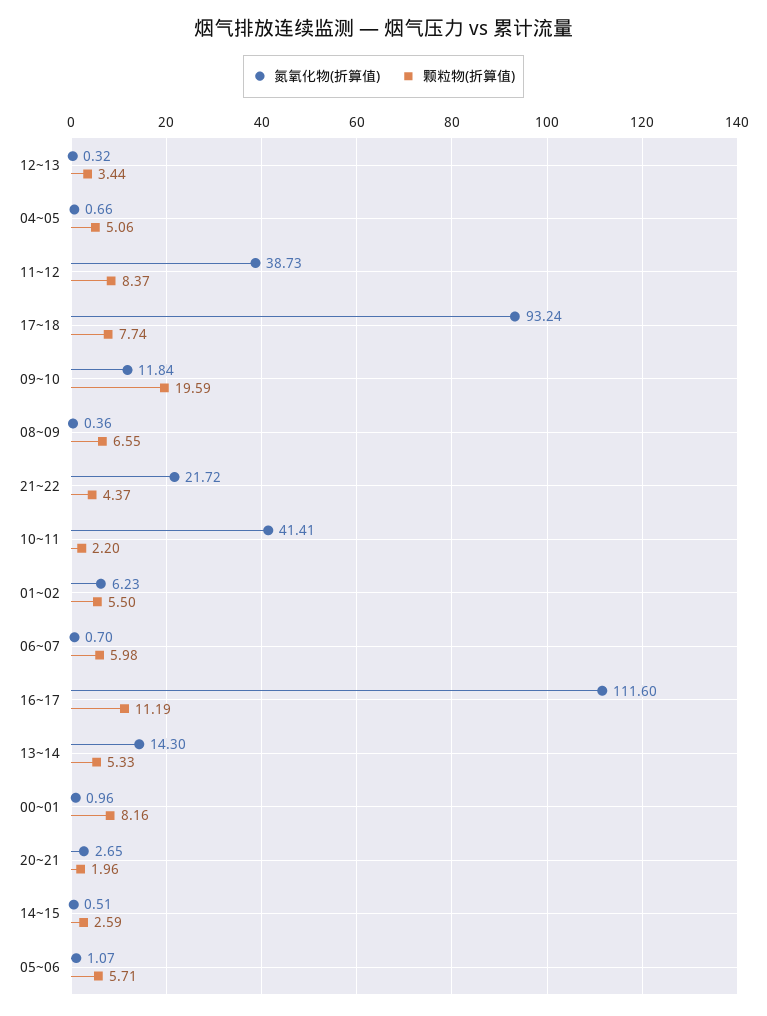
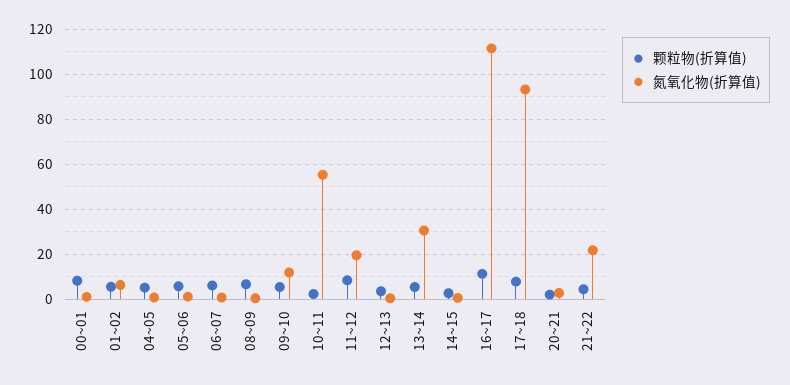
氮氧化物(折算值), 11~12: 38.73 -> 20
颗粒物(折算值), 09~10: 19.59 -> 5
氮氧化物(折算值), 10~11: 41.41 -> 55
氮氧化物(折算值), 13~14: 14.3 -> 30

